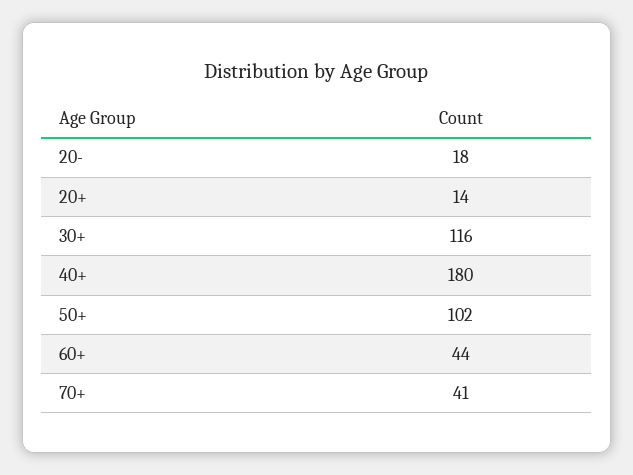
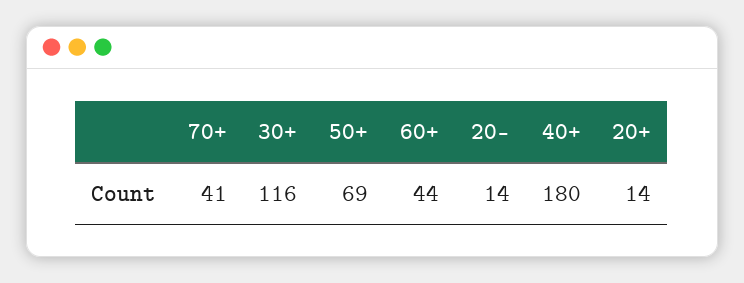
20-: 18 -> 14
50+: 102 -> 69

